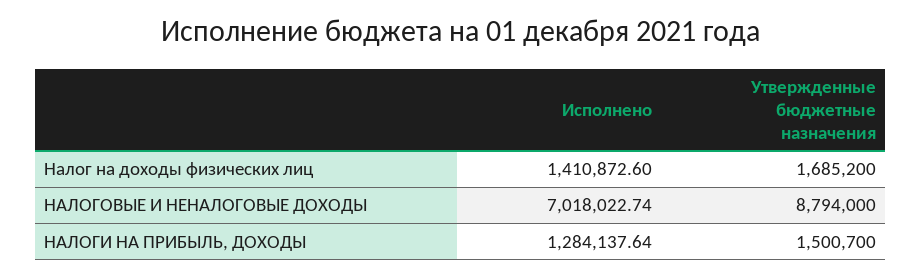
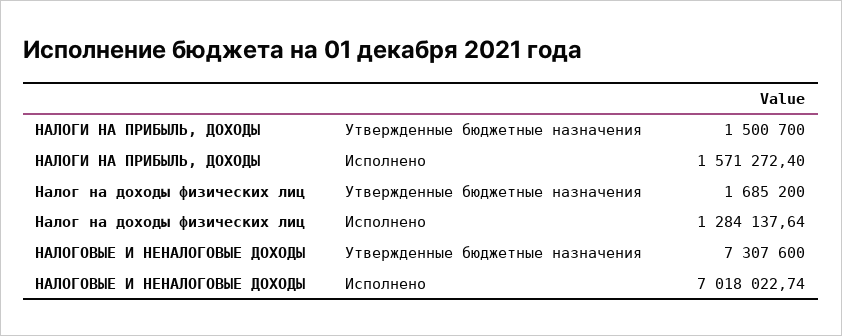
Исполнено, Налог на доходы физических лиц: 1410872.6 -> 1284137.64
Утвержденные бюджетные назначения, НАЛОГОВЫЕ И НЕНАЛОГОВЫЕ ДОХОДЫ: 8794000 -> 7307600
Исполнено, НАЛОГИ НА ПРИБЫЛЬ, ДОХОДЫ: 1284137.64 -> 1571272.4

